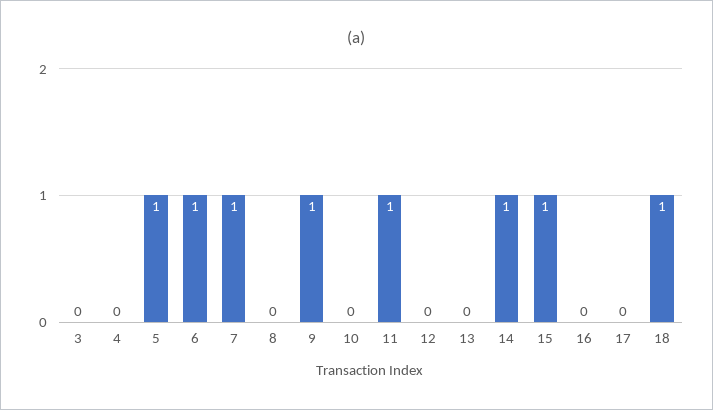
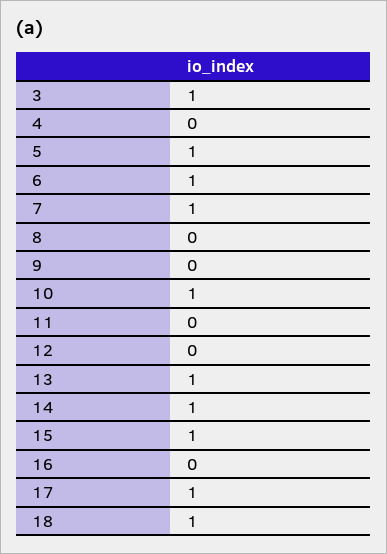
3: 0 -> 1
9: 1 -> 0
10: 0 -> 1
11: 1 -> 0
13: 0 -> 1
17: 0 -> 1

